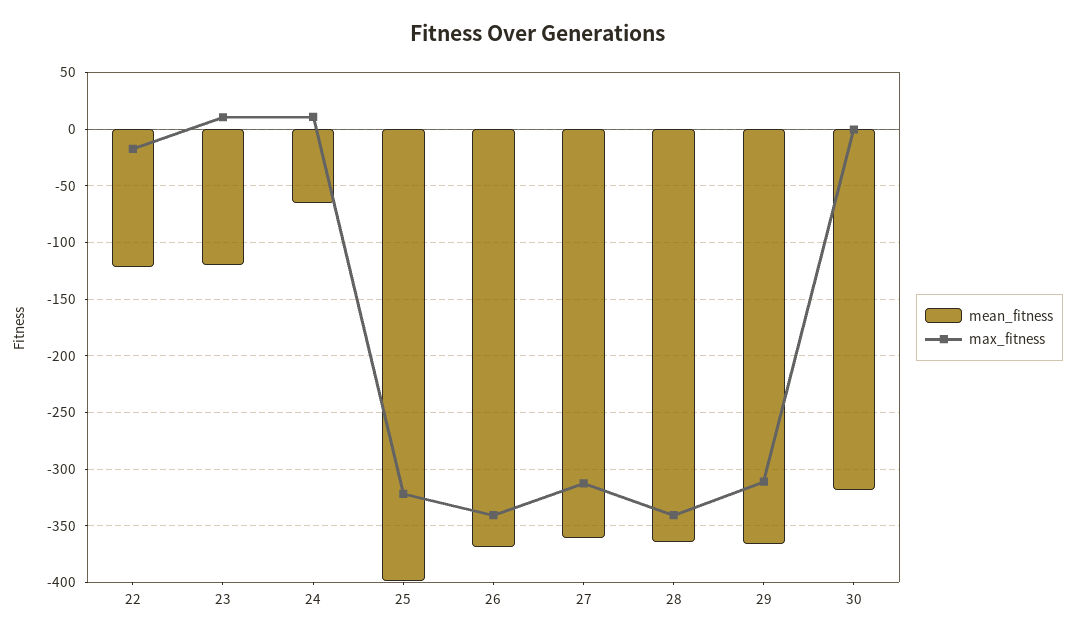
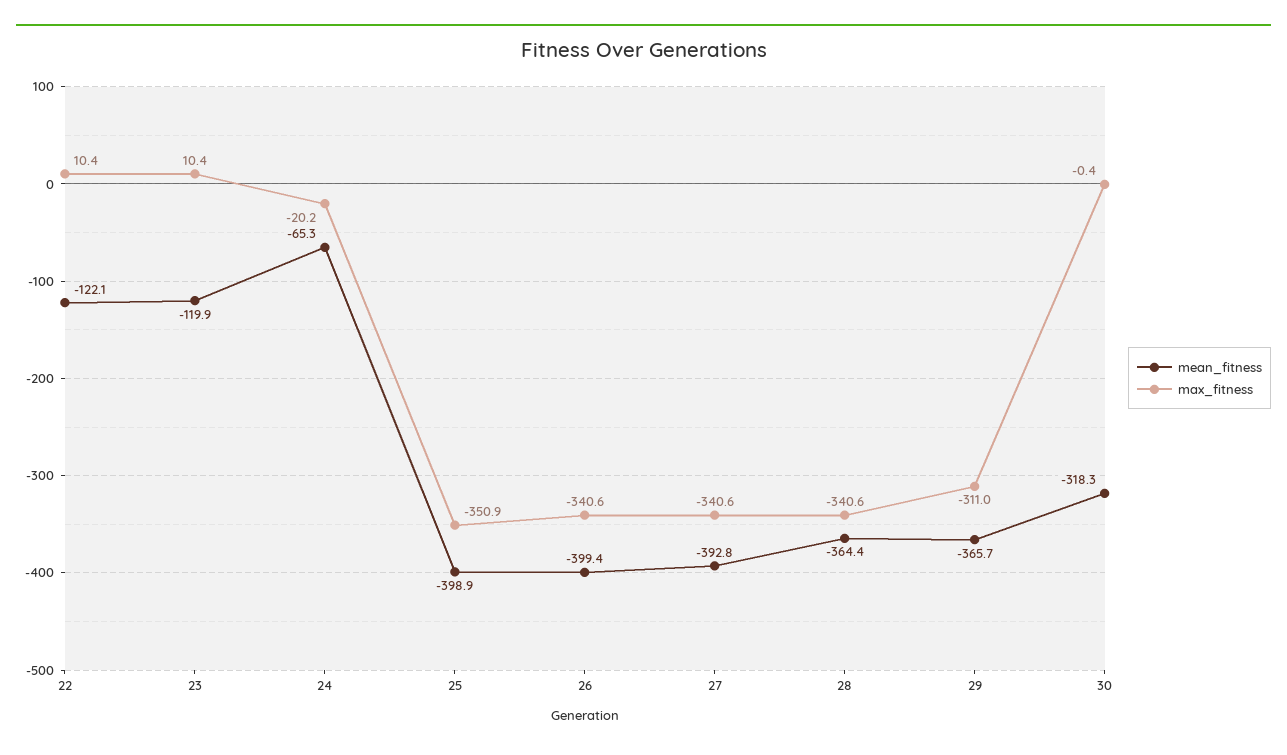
max_fitness, 22: -20 -> 10.4
max_fitness, 24: 10 -> -20.2
max_fitness, 25: -320 -> -350.9
mean_fitness, 26: -370 -> -399.4
mean_fitness, 27: -360 -> -392.8
max_fitness, 27: -310 -> -340.6

